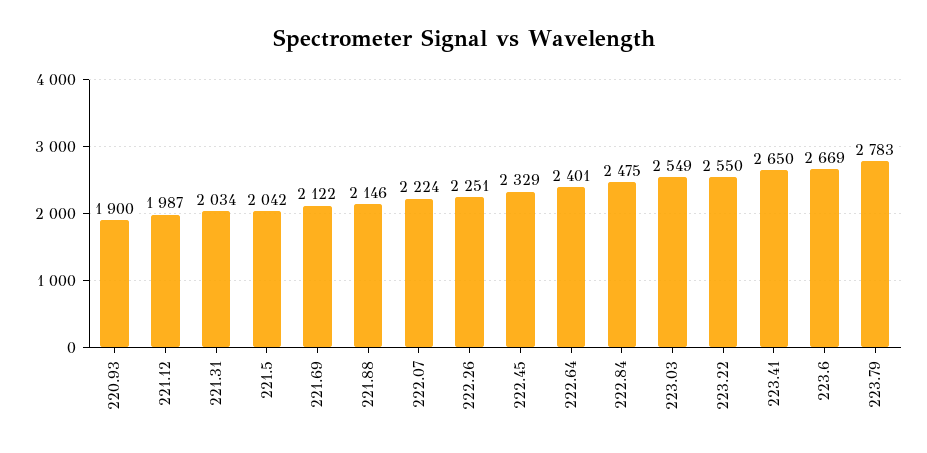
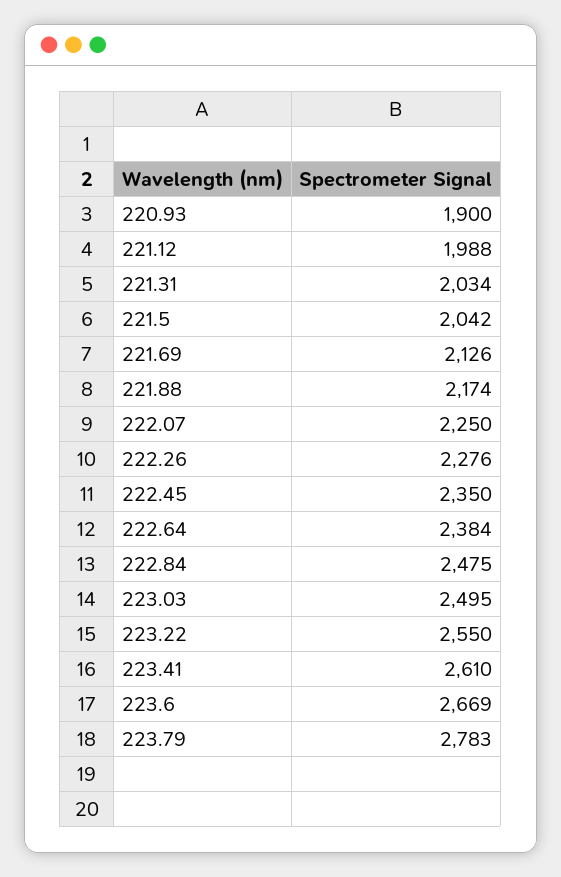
221.12: 1987 -> 1988
221.69: 2122 -> 2126
221.88: 2146 -> 2174
222.07: 2224 -> 2250
222.26: 2251 -> 2276
222.45: 2329 -> 2350
222.64: 2401 -> 2384
223.03: 2549 -> 2495
223.41: 2650 -> 2610

